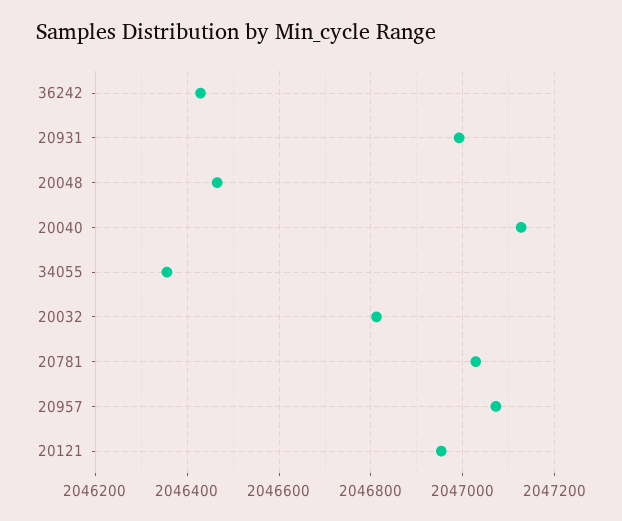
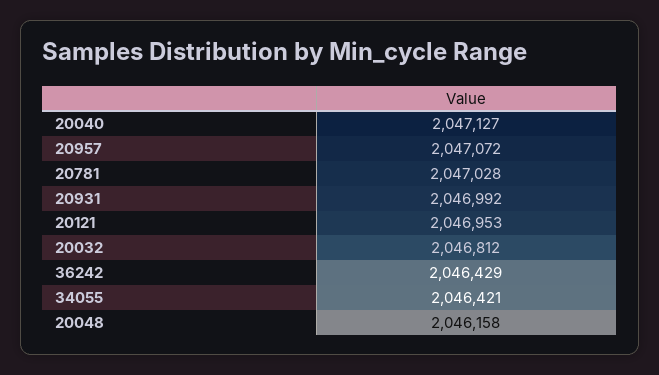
20048: 2046460 -> 2046158
34055: 2046360 -> 2046421

